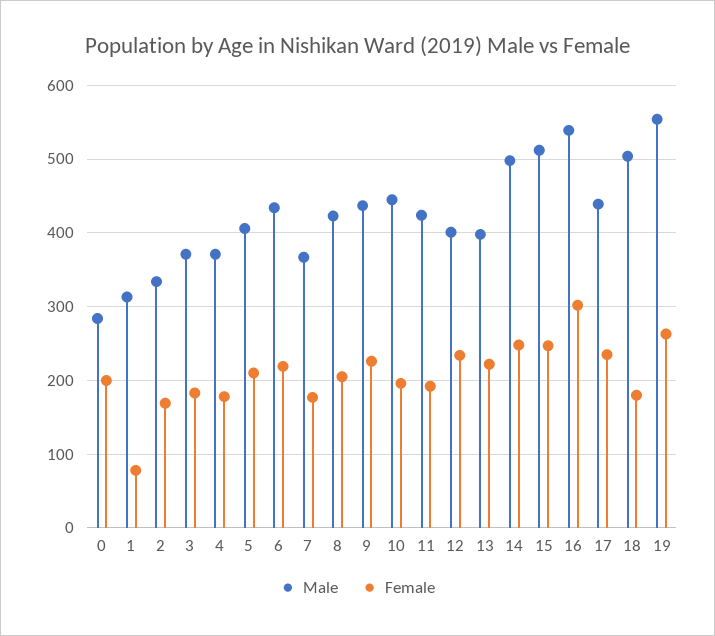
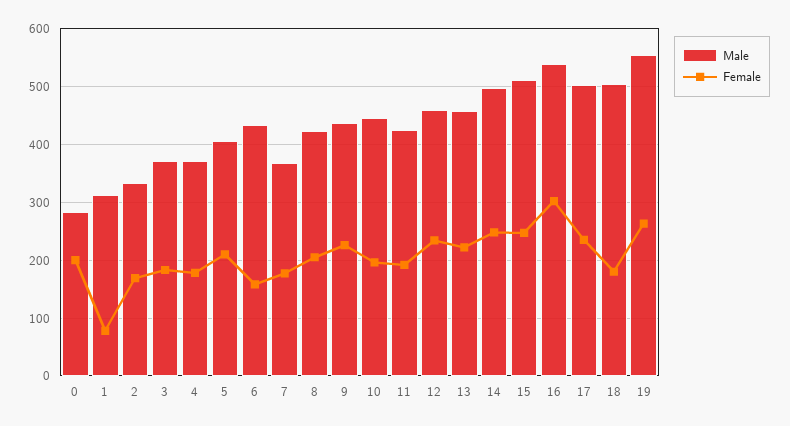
Female, 6: 220 -> 160
Male, 12: 400 -> 460
Male, 13: 400 -> 460
Male, 17: 440 -> 500

